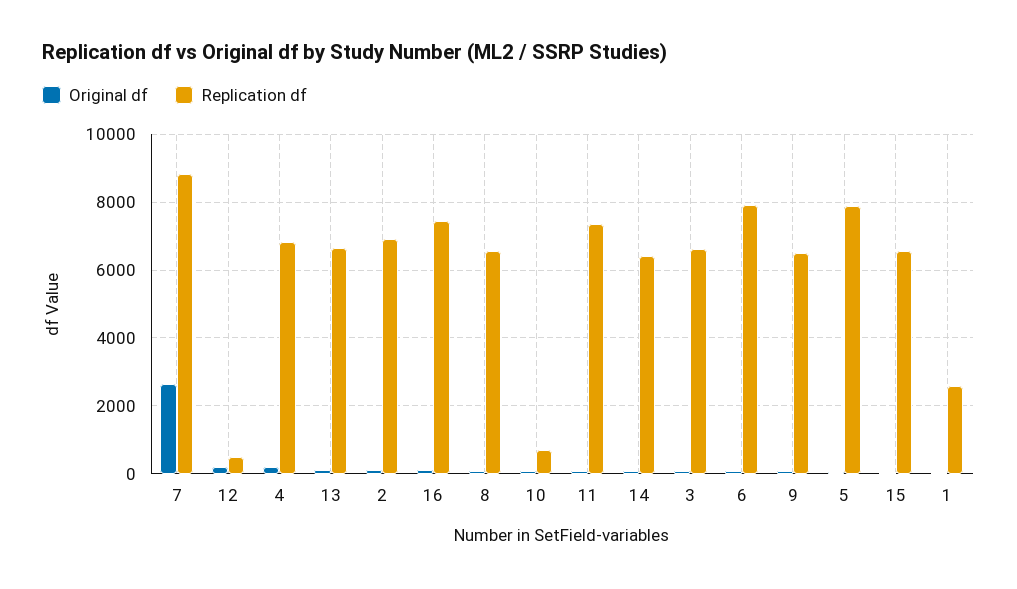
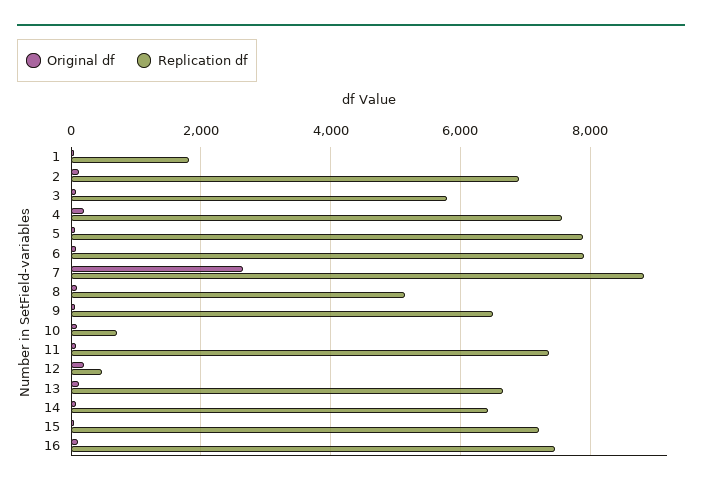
Replication df, 4: 6800 -> 7600
Replication df, 8: 6600 -> 5200
Replication df, 3: 6600 -> 5800
Replication df, 15: 6600 -> 7200
Replication df, 1: 2600 -> 1800

